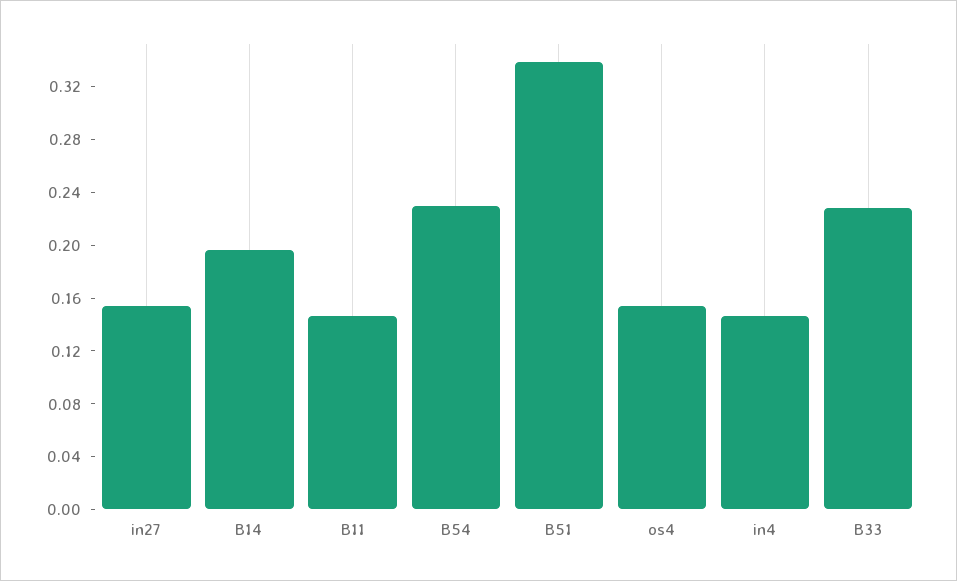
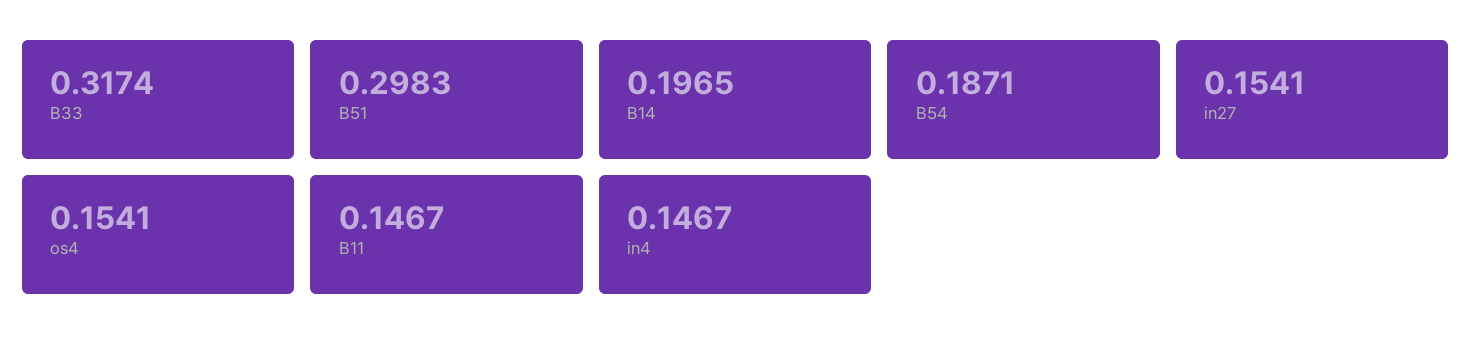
B54: 0.23 -> 0.1871
B51: 0.34 -> 0.2983
B33: 0.23 -> 0.3174

